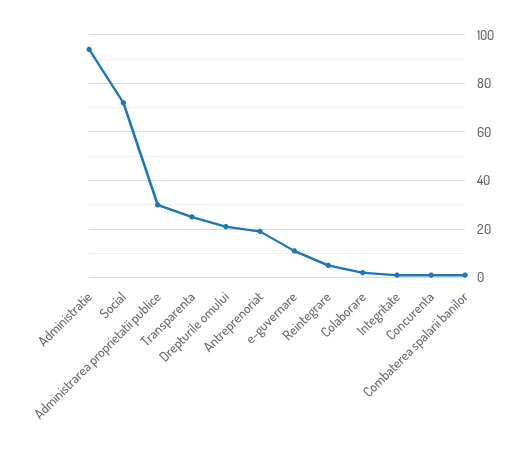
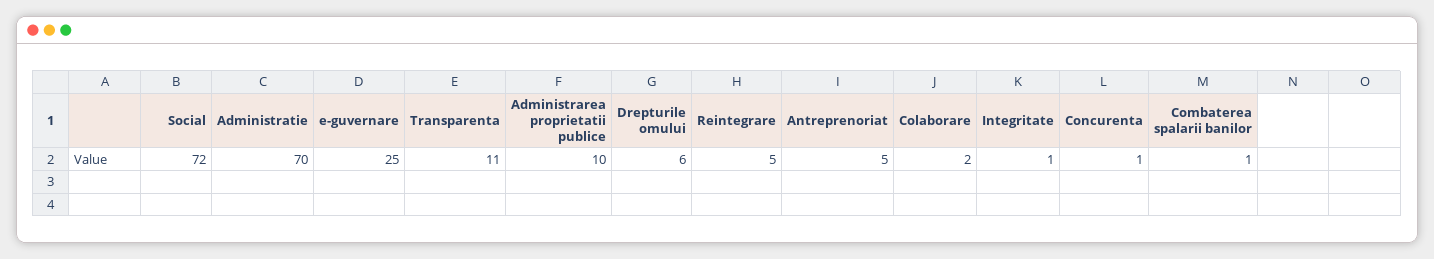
Administratie: 95 -> 70
Administrarea proprietatii publice: 30 -> 10
Transparenta: 25 -> 11
Drepturile omului: 20 -> 6
Antreprenoriat: 20 -> 5
e-guvernare: 10 -> 25

